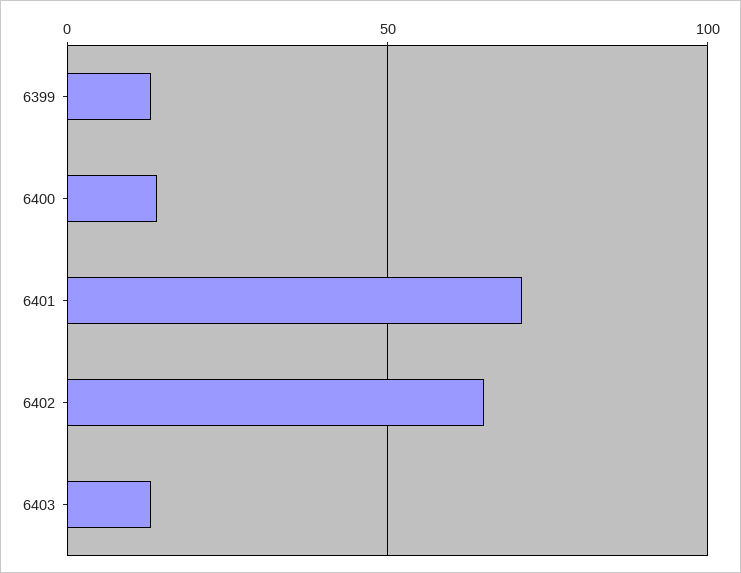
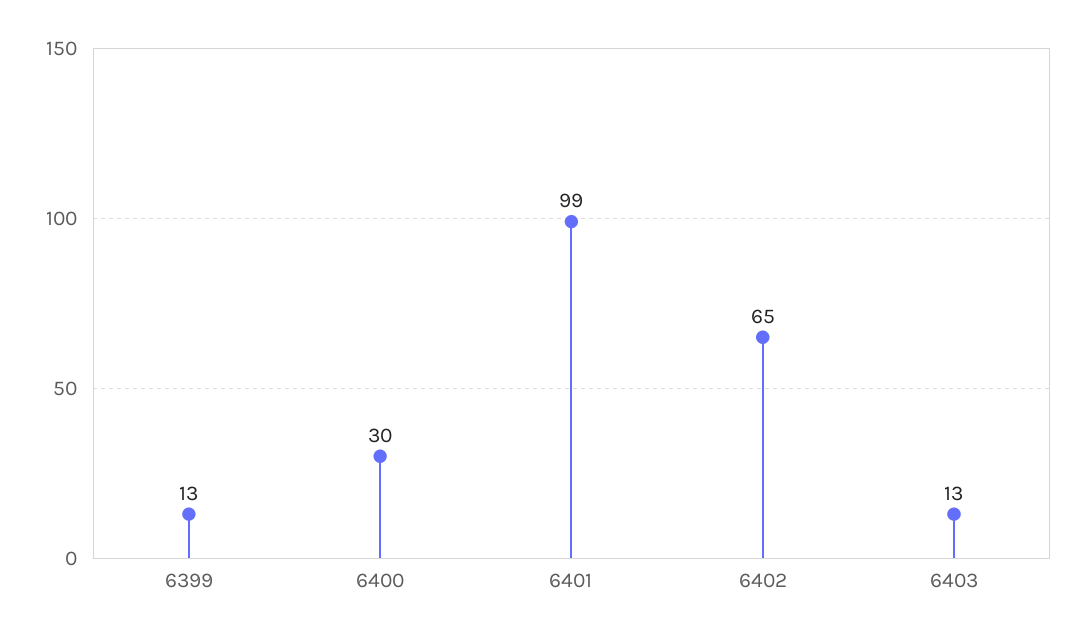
6400: 15 -> 30
6401: 70 -> 99

